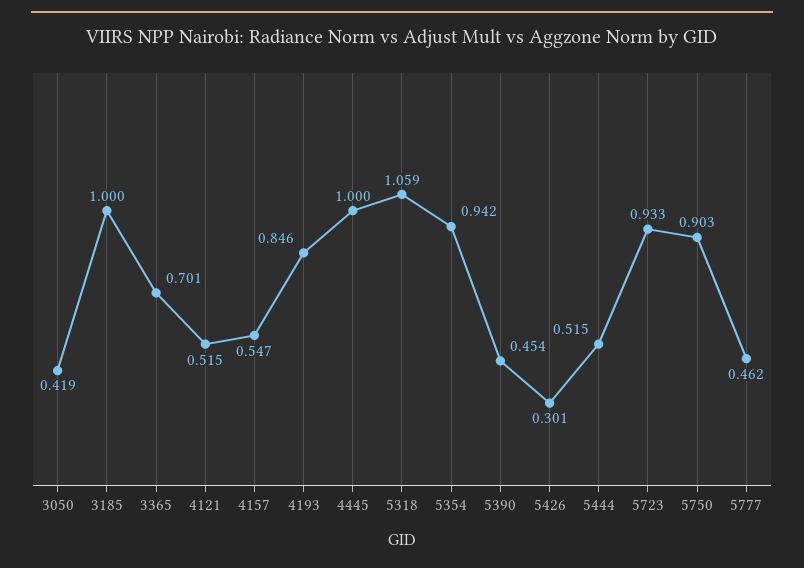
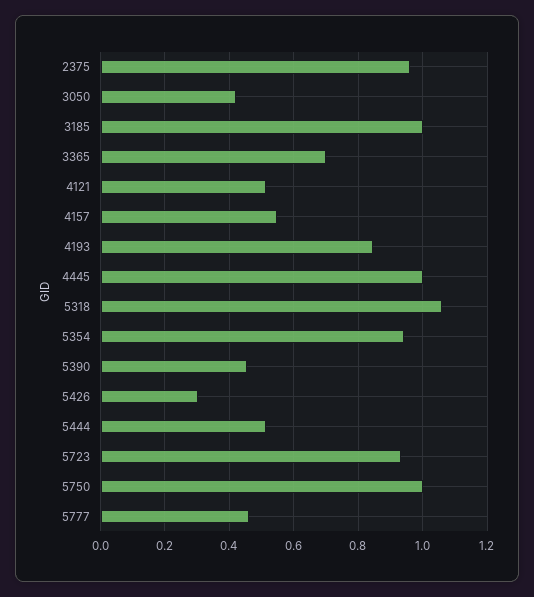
5750: 0.903 -> 1
2375: none -> 0.96

